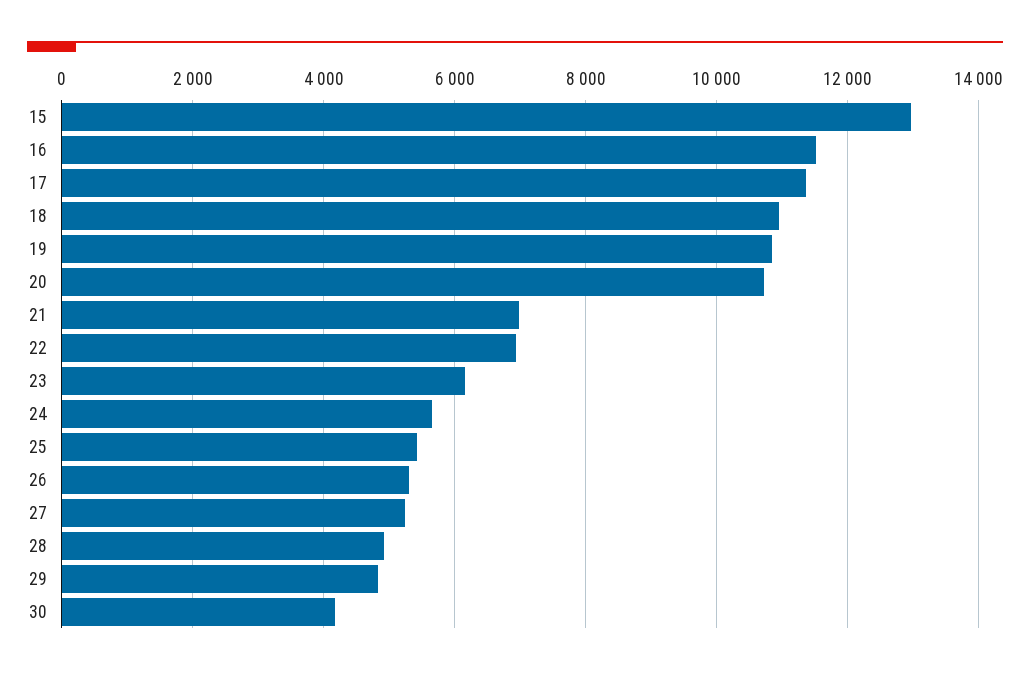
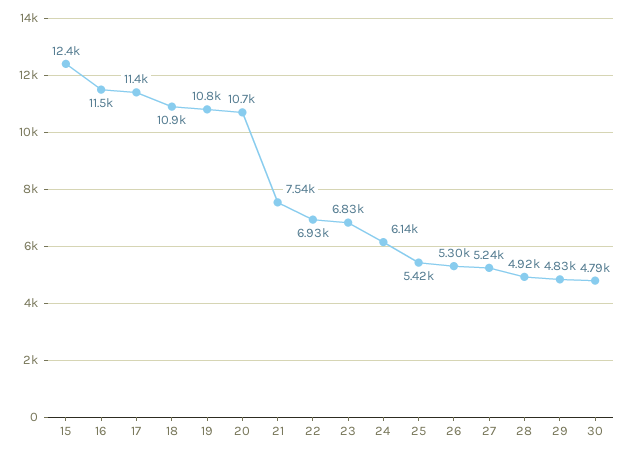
15: 13000 -> 12400
21: 7000 -> 7540
23: 6200 -> 6830
24: 5600 -> 6140
30: 4200 -> 4790

